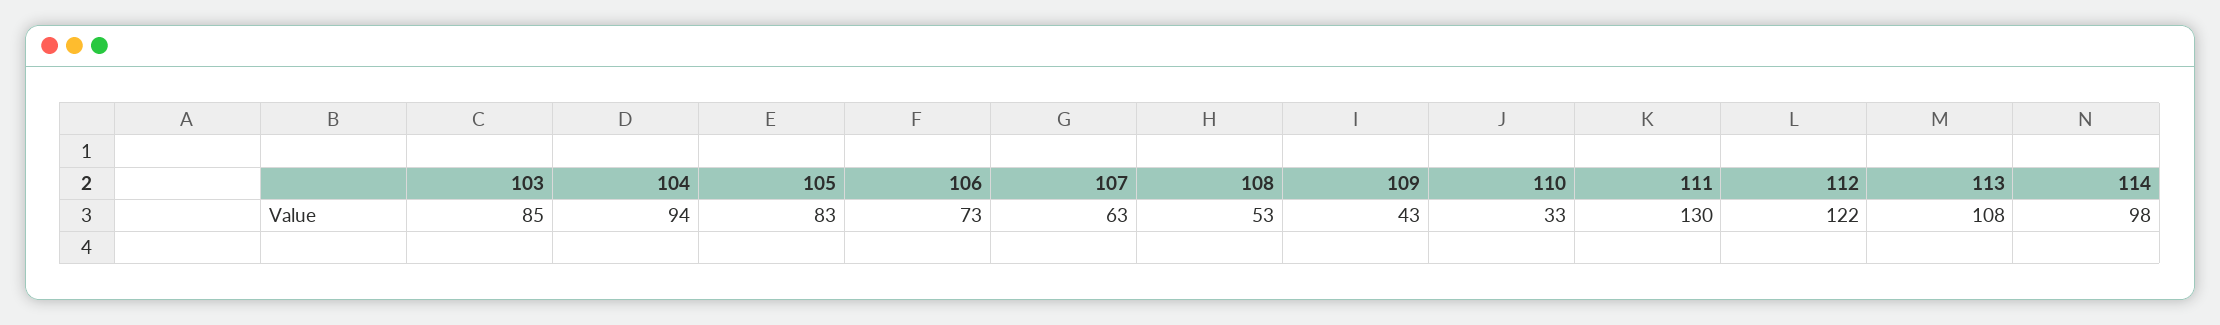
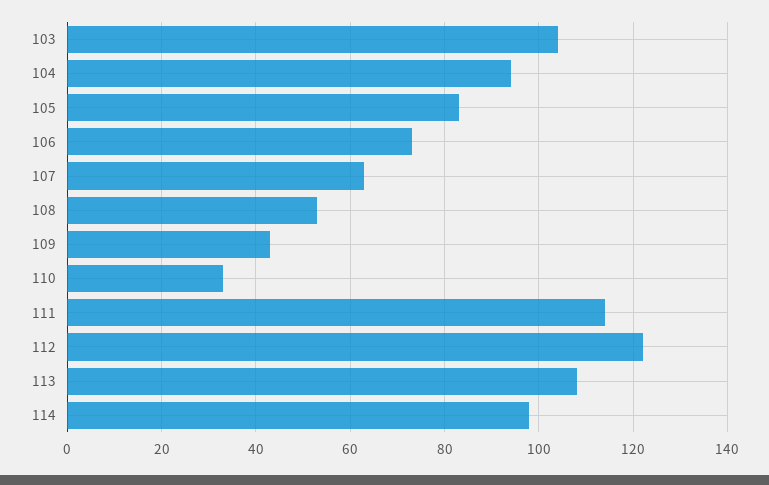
103: 85 -> 105
111: 130 -> 115

